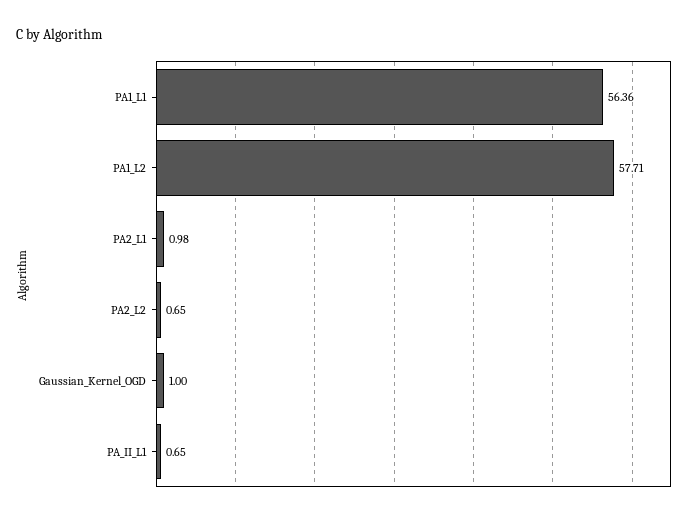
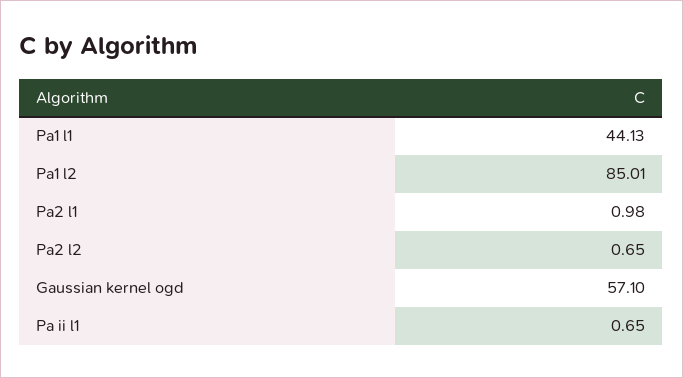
PA1_L1: 56.36 -> 44.13
PA1_L2: 57.71 -> 85.01
Gaussian_Kernel_OGD: 1 -> 57.1

